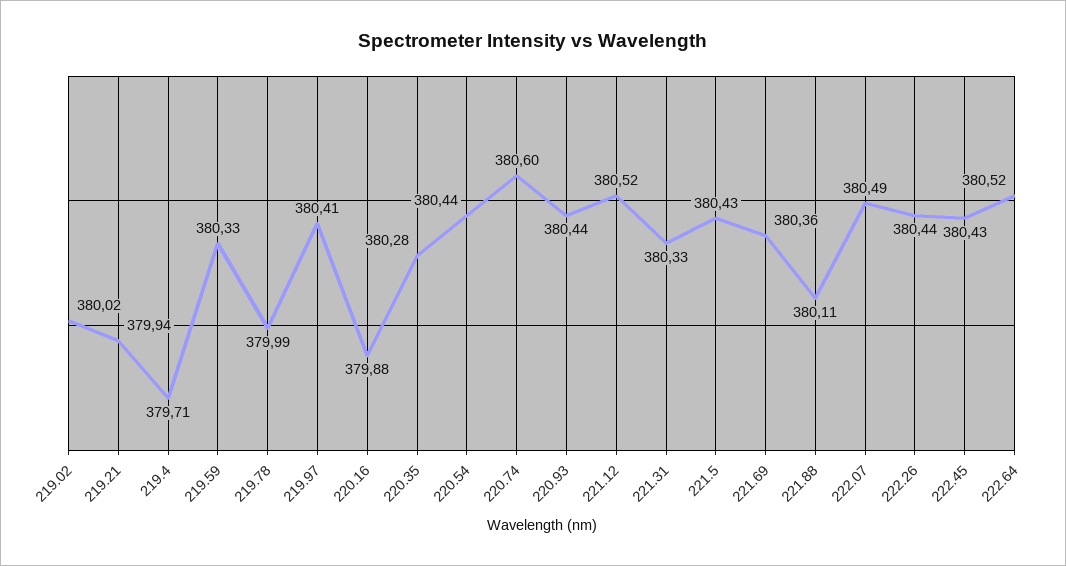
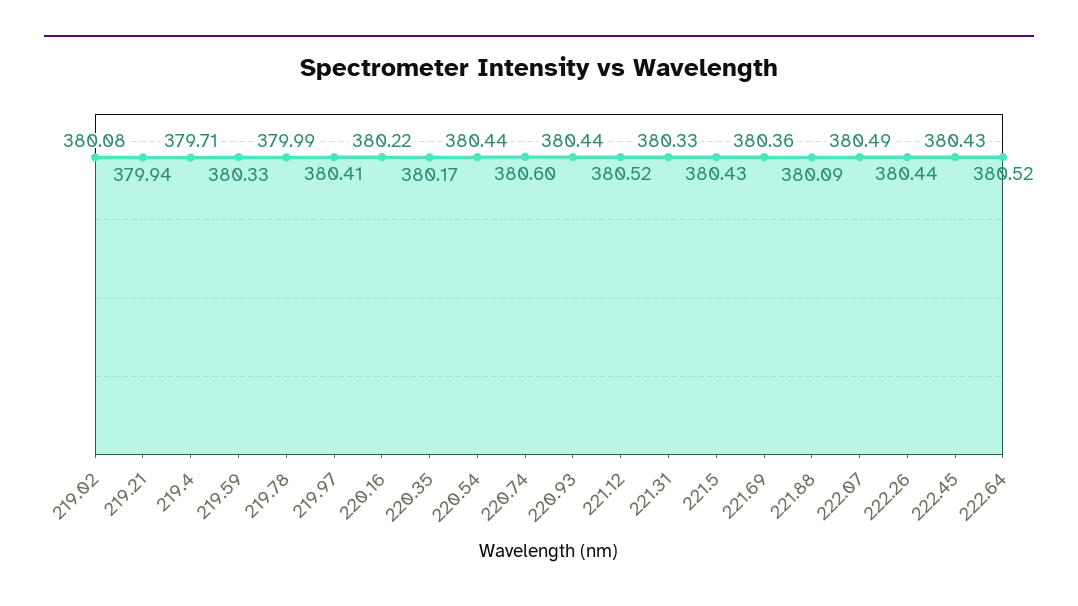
219.02: 380.02 -> 380.08
220.16: 379.88 -> 380.22
220.35: 380.28 -> 380.17
221.88: 380.11 -> 380.09

